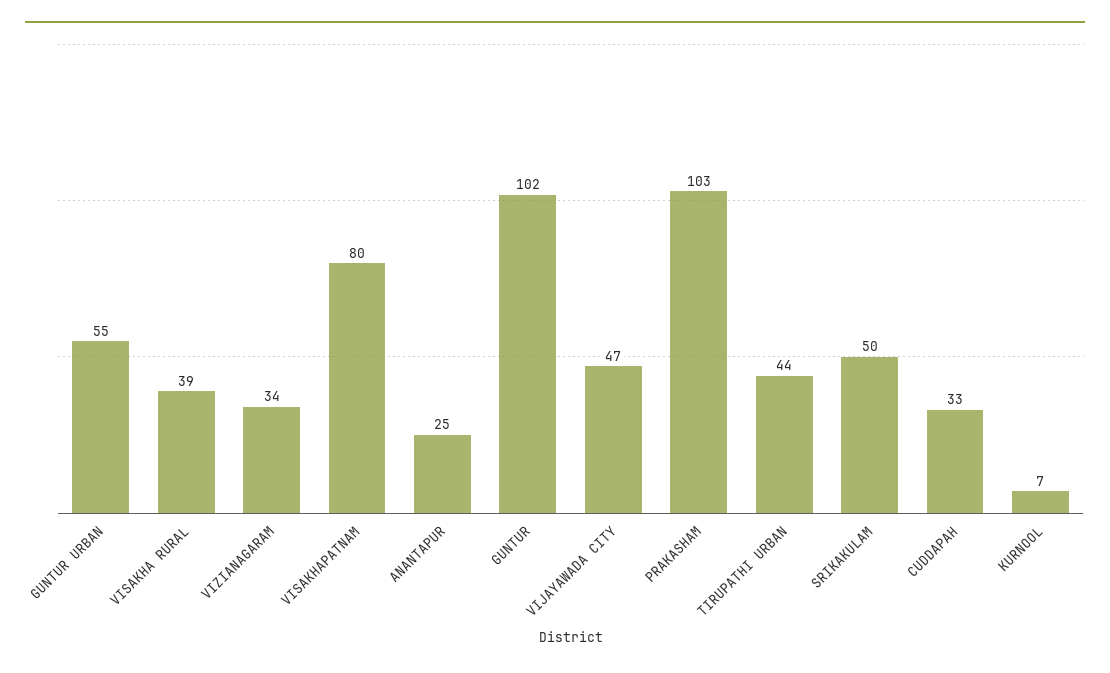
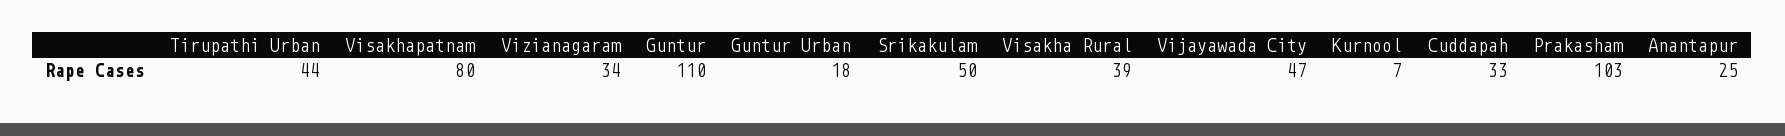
GUNTUR URBAN: 55 -> 18
GUNTUR: 102 -> 110

